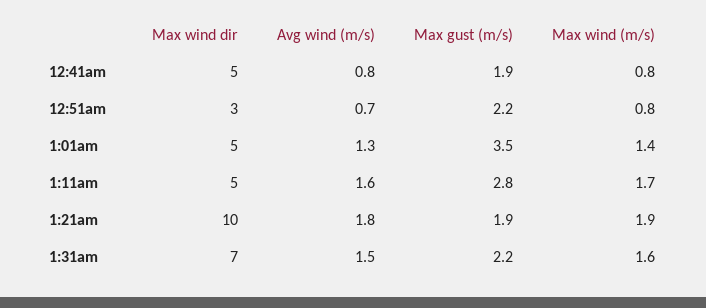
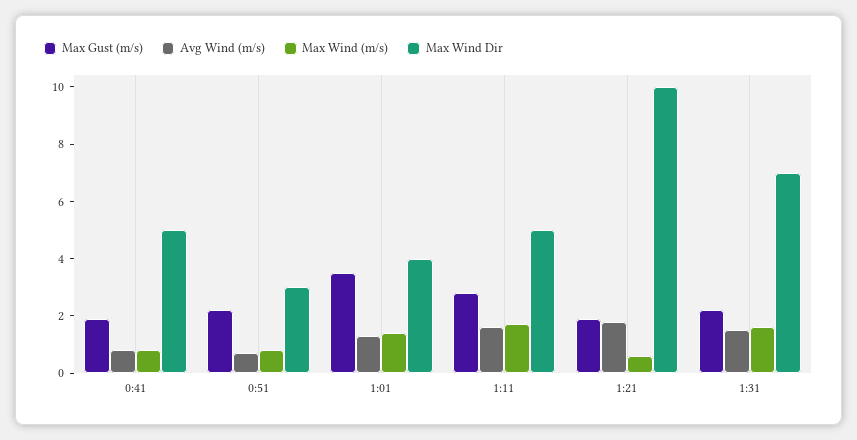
Max wind dir, 1:01am: 5 -> 4
Max wind (m/s), 1:21am: 1.9 -> 0.5

